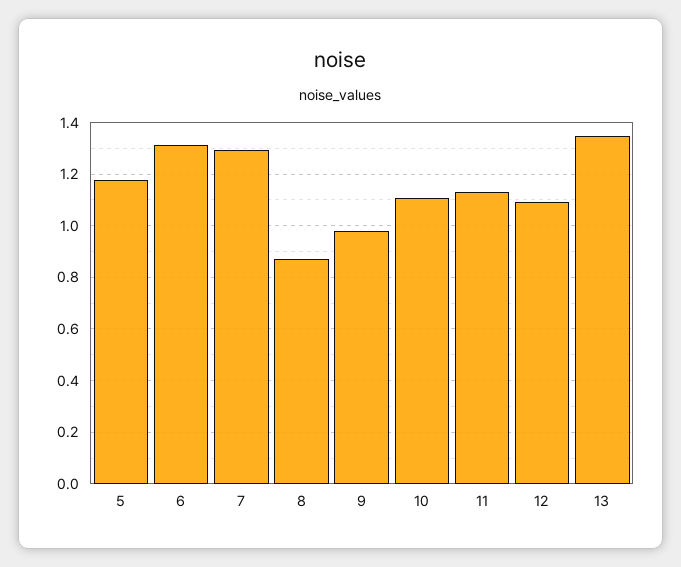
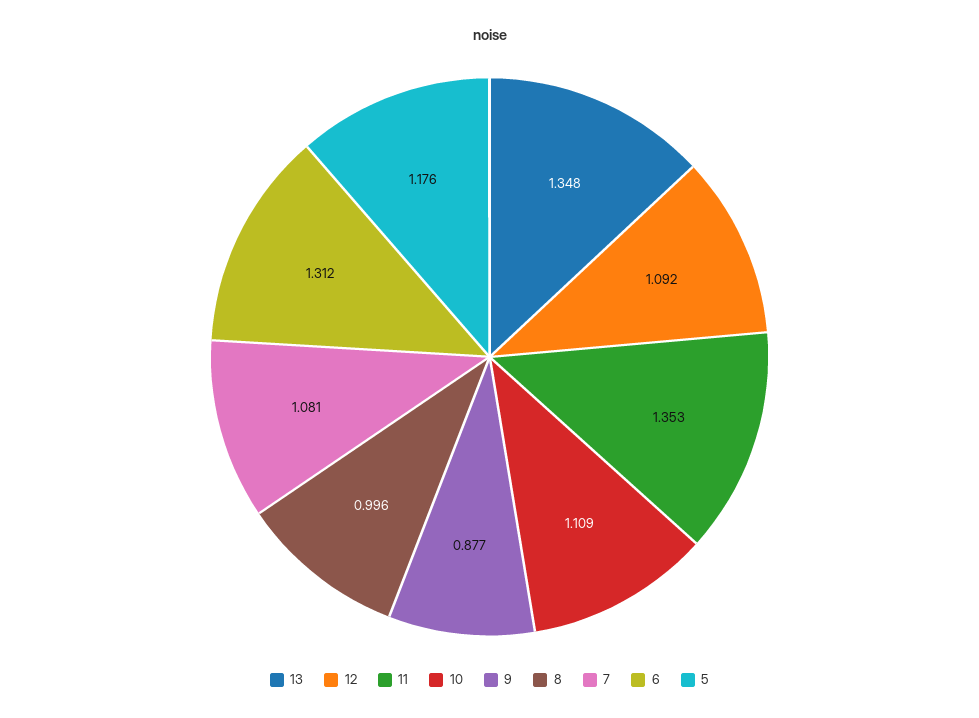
7: 1.3 -> 1.081
8: 0.875 -> 0.996
9: 0.975 -> 0.877
11: 1.125 -> 1.353

